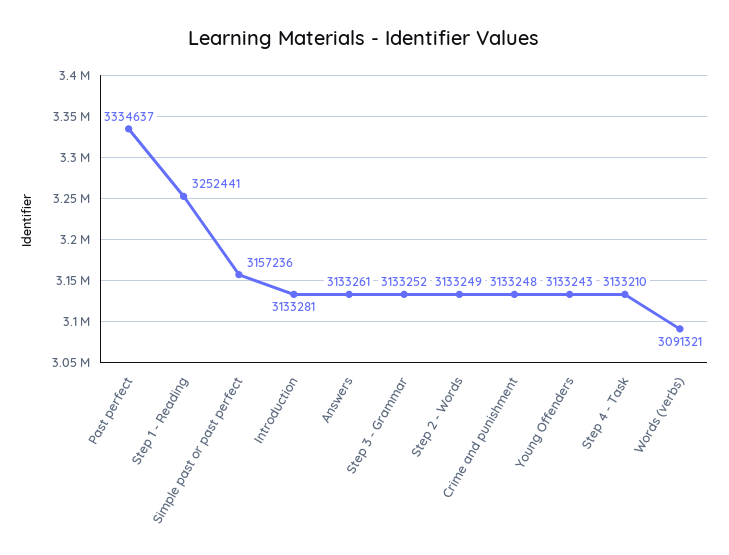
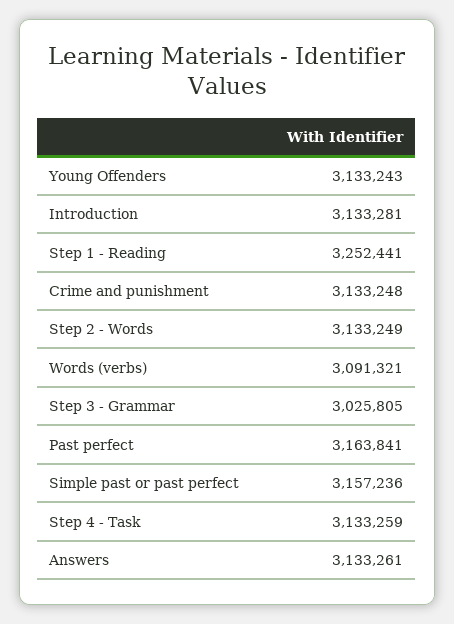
Past perfect: 3334637 -> 3163841
Step 3 - Grammar: 3133252 -> 3025805
Step 4 - Task: 3133210 -> 3133259

